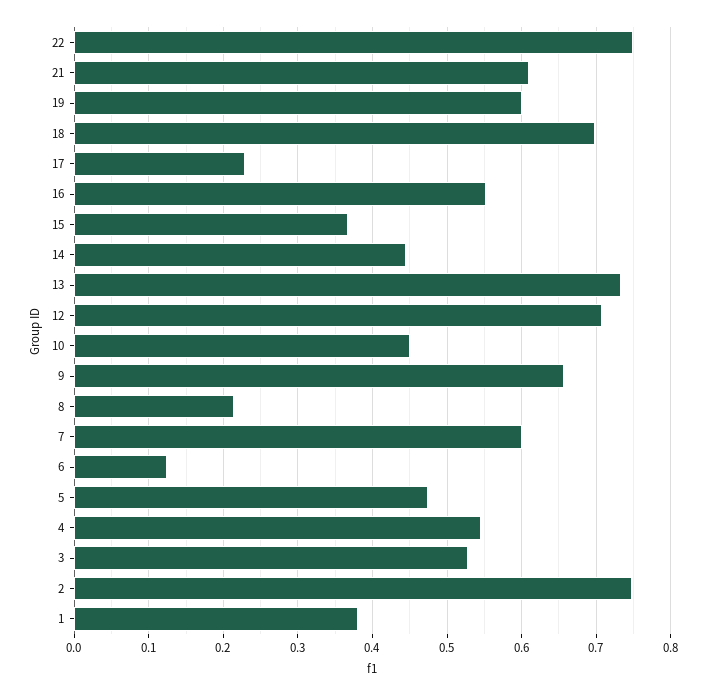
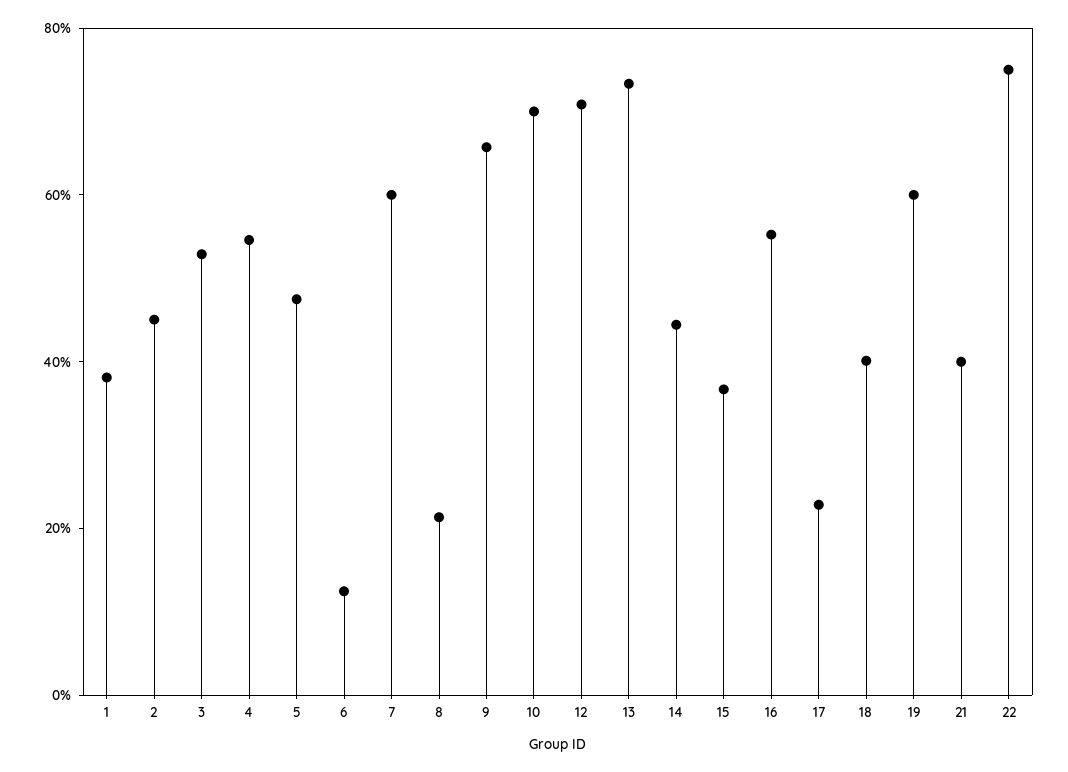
21: 0.61 -> 0.4
18: 0.7 -> 0.4
10: 0.45 -> 0.7
2: 0.75 -> 0.45

